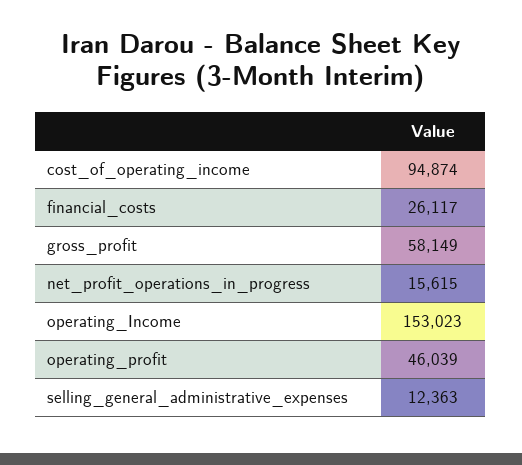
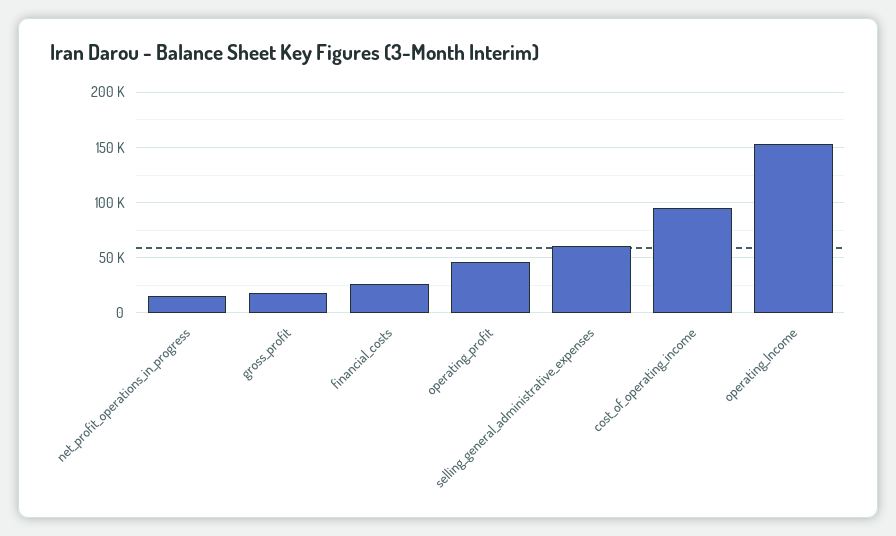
gross_profit: 58149 -> 20000
selling_general_administrative_expenses: 12363 -> 60000

